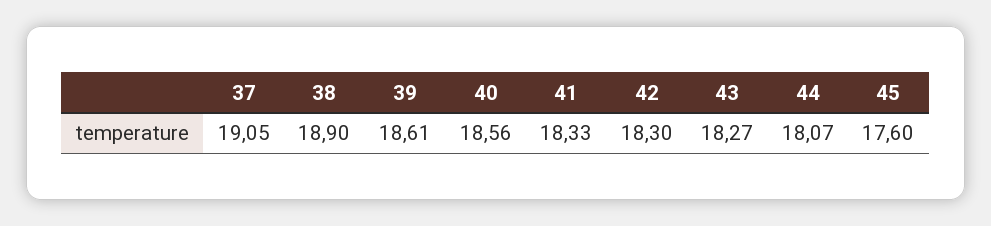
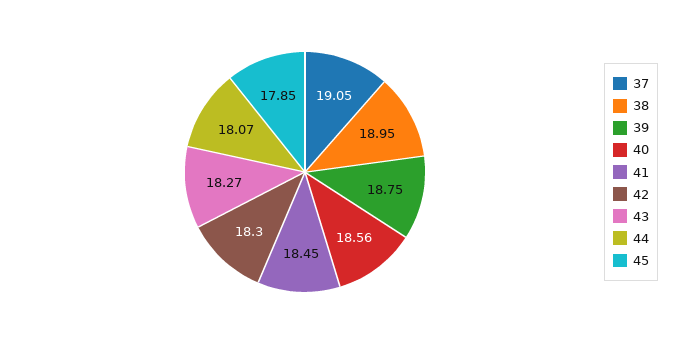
38: 18.9 -> 18.95
39: 18.61 -> 18.75
41: 18.33 -> 18.45
45: 17.6 -> 17.85

